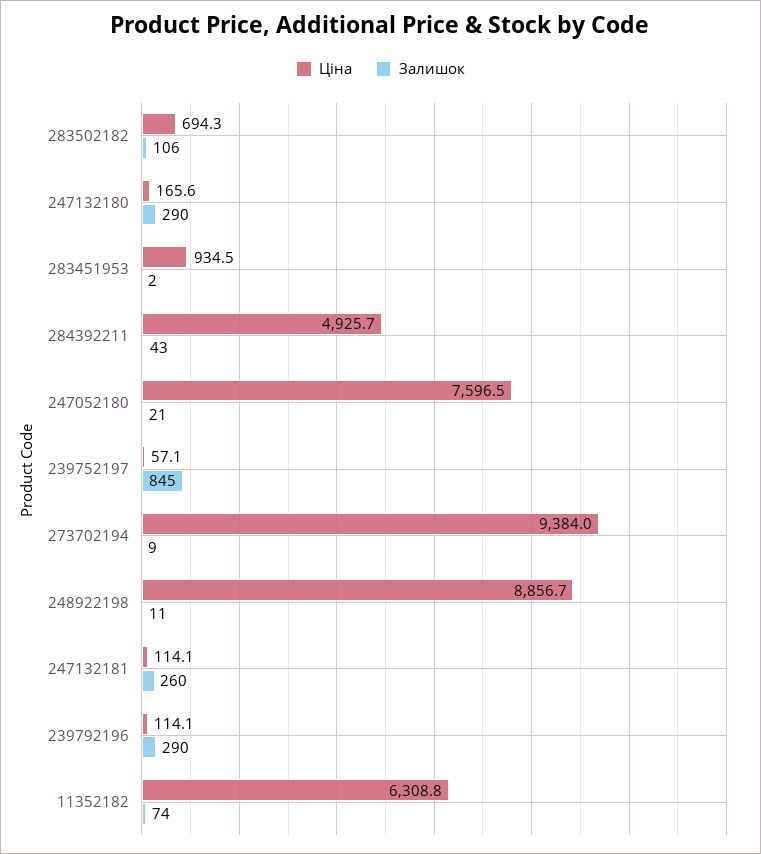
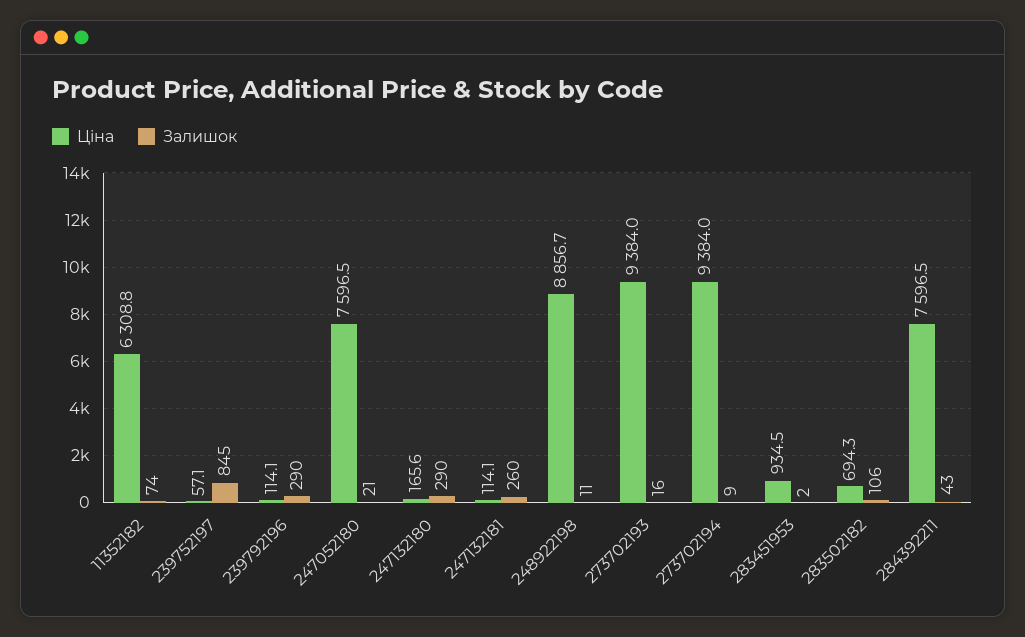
Ціна, 284392211: 4925.7 -> 7596.5
Ціна, 273702193: none -> 9384
Залишок, 273702193: none -> 16

